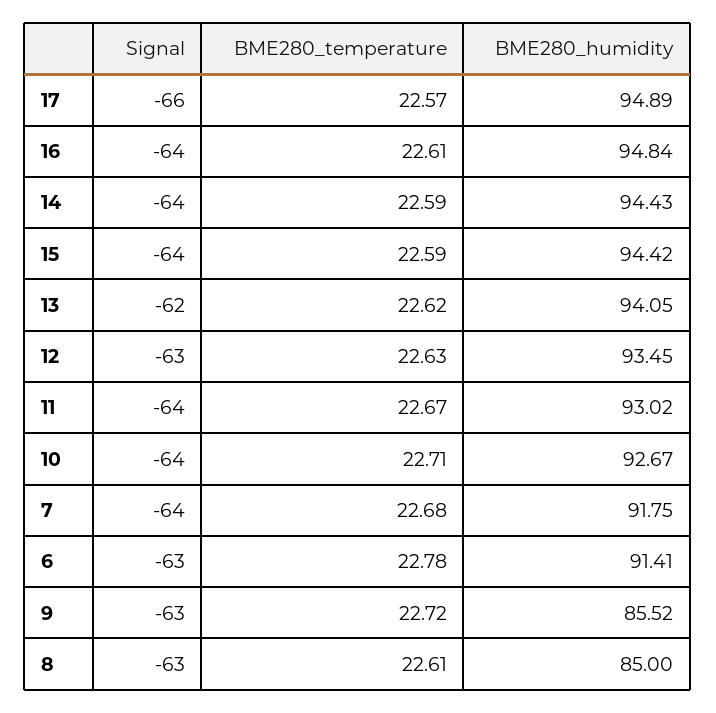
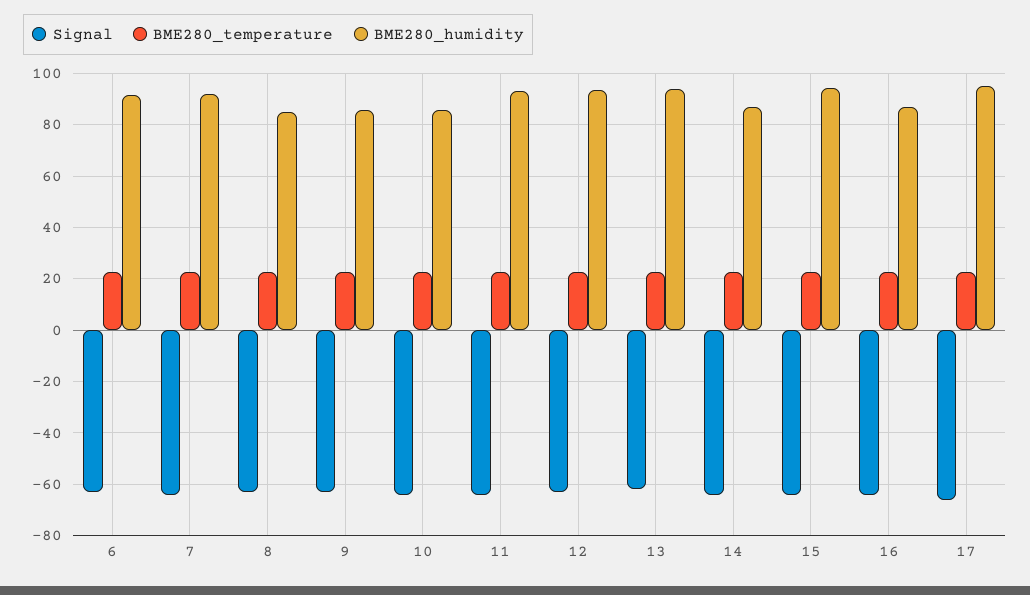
BME280_humidity, 16: 94.84 -> 87.5
BME280_humidity, 14: 94.43 -> 87.5
BME280_humidity, 10: 92.67 -> 85

